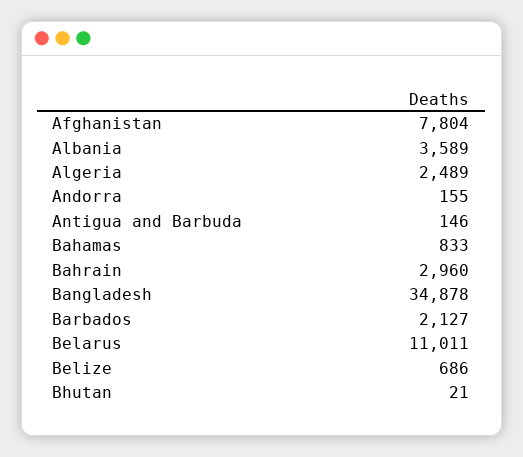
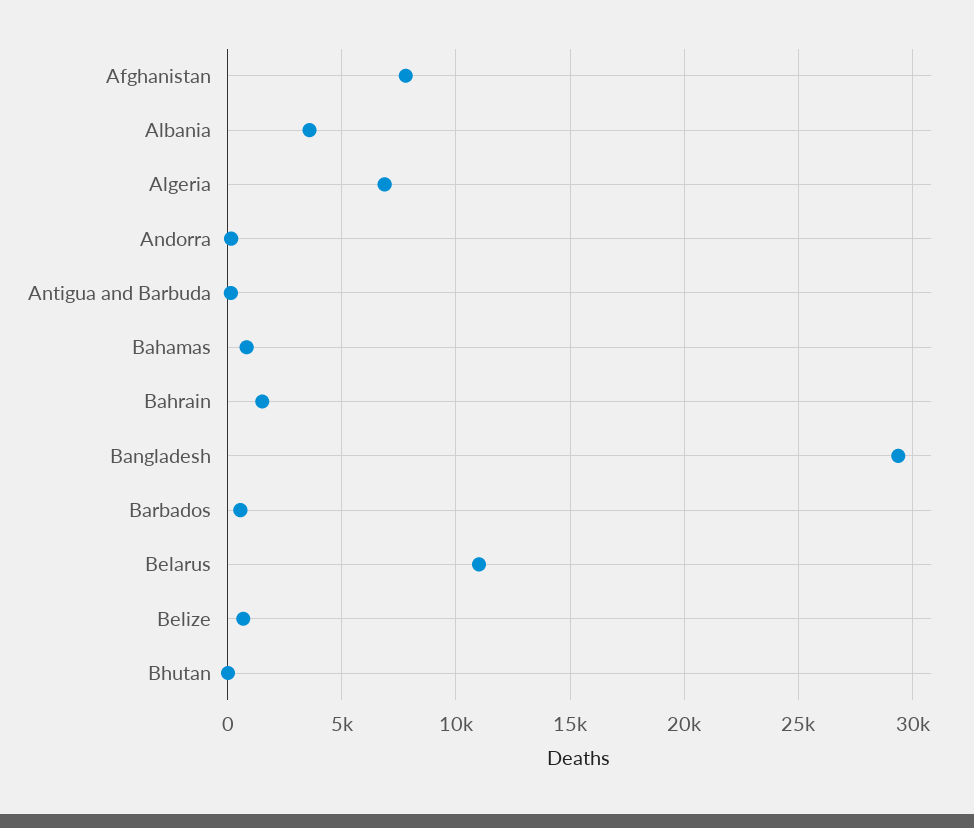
Algeria: 2489 -> 7000
Bahrain: 2960 -> 1500
Bangladesh: 34878 -> 29500
Barbados: 2127 -> 500

